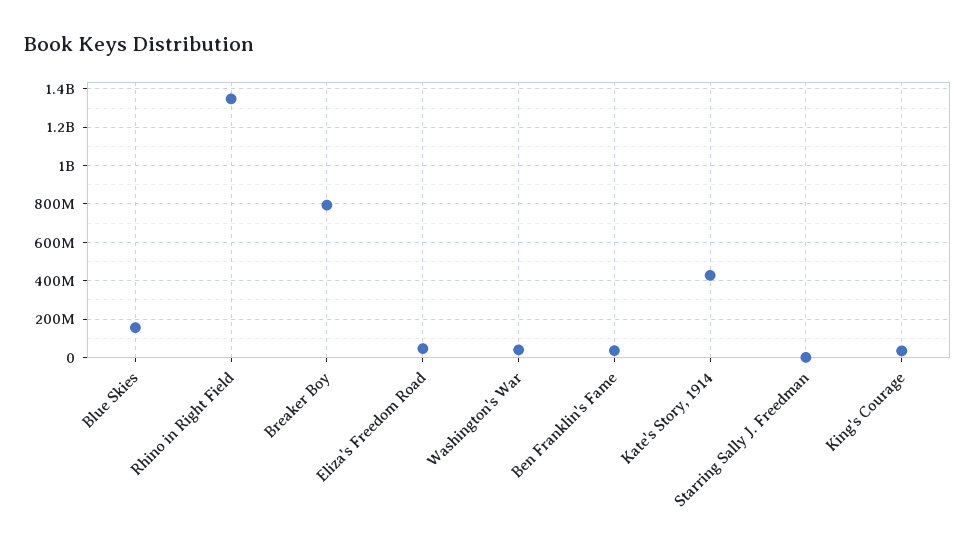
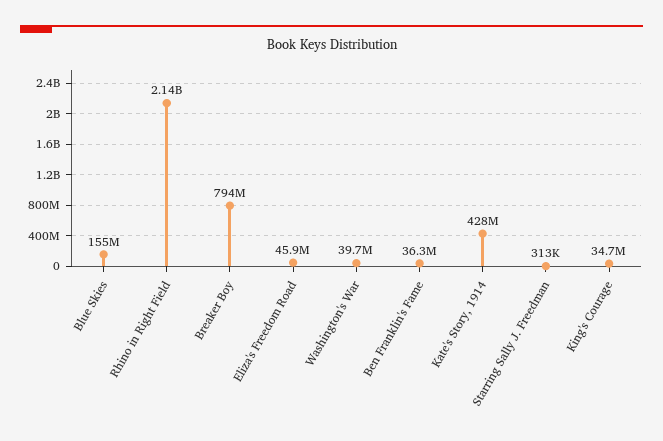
Rhino in Right Field: 1350000000 -> 2140000000

